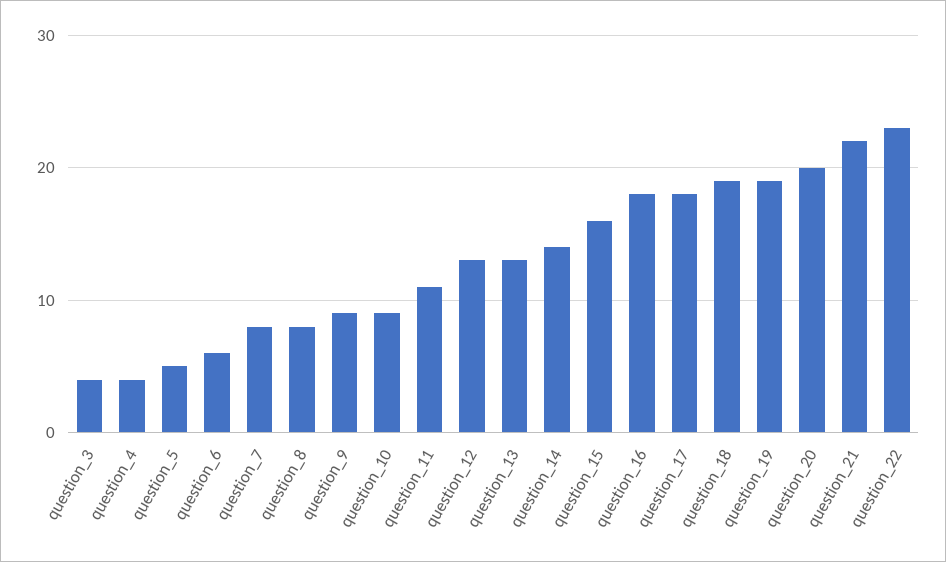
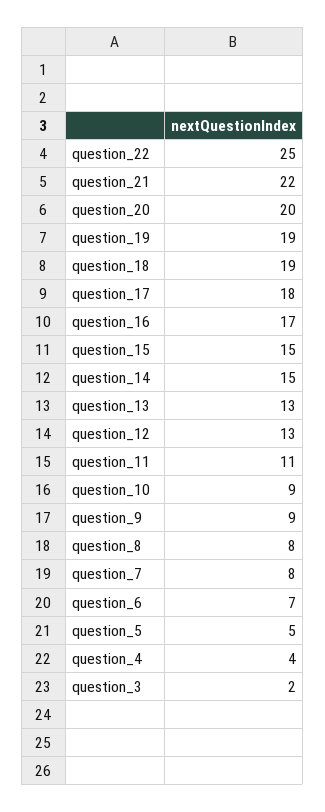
question_3: 4 -> 2
question_6: 6 -> 7
question_14: 14 -> 15
question_15: 16 -> 15
question_16: 18 -> 17
question_22: 23 -> 25

